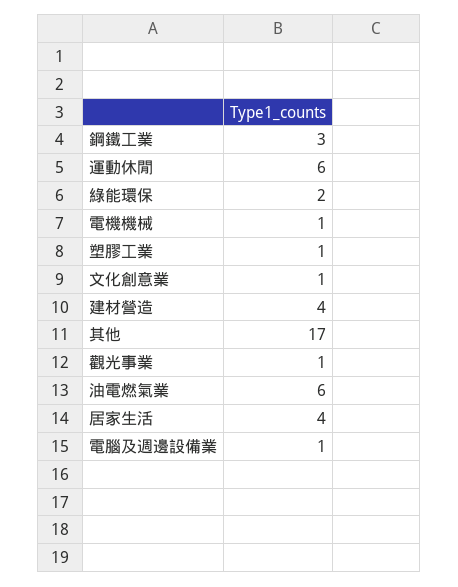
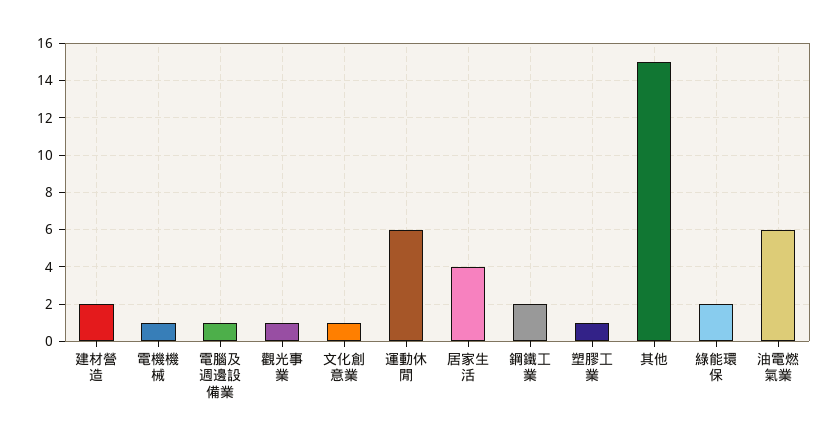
鋼鐵工業: 3 -> 2
建材營造: 4 -> 2
其他: 17 -> 15

